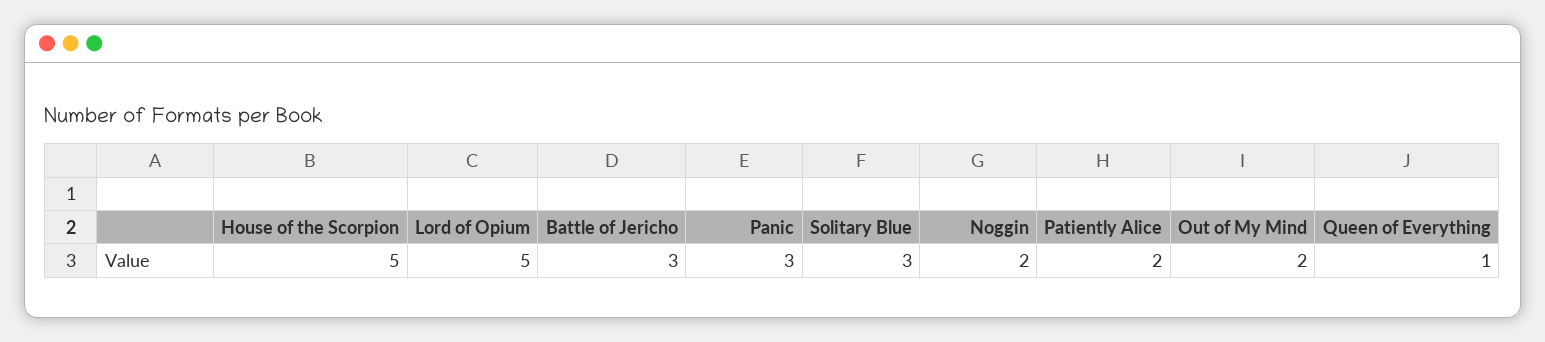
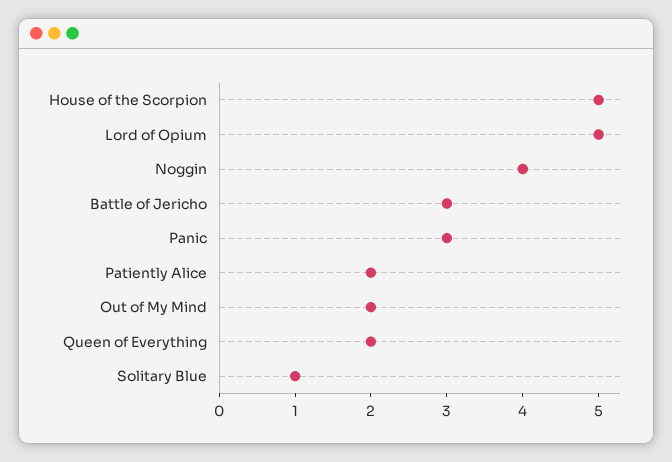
Solitary Blue: 3 -> 1
Noggin: 2 -> 4
Queen of Everything: 1 -> 2

